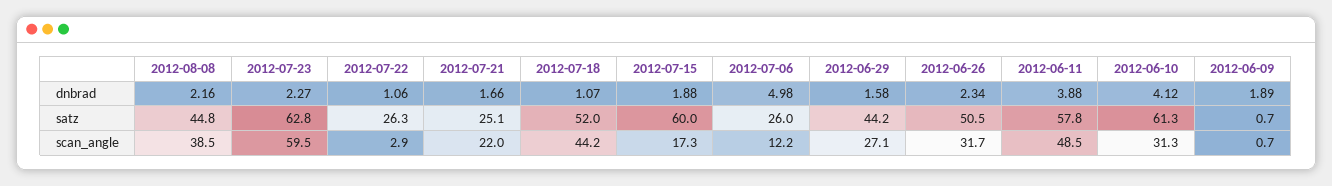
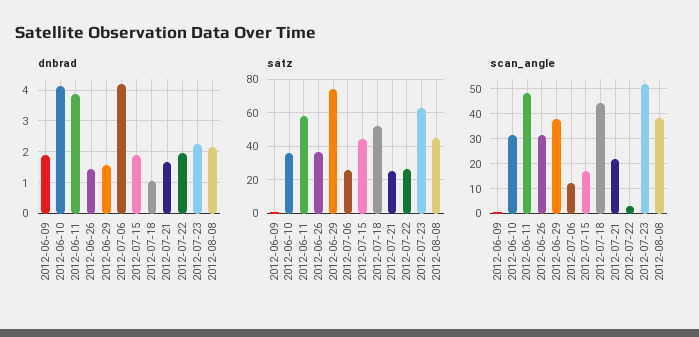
dnbrad, 2012-07-22: 1.06 -> 2
dnbrad, 2012-07-06: 4.98 -> 4.2
dnbrad, 2012-06-26: 2.34 -> 1.4
satz, 2012-07-15: 60 -> 45
satz, 2012-06-29: 44.2 -> 75
satz, 2012-06-26: 50.5 -> 35
satz, 2012-06-10: 61.3 -> 35
scan_angle, 2012-07-23: 59.5 -> 52.5
scan_angle, 2012-06-29: 27.1 -> 37.5

